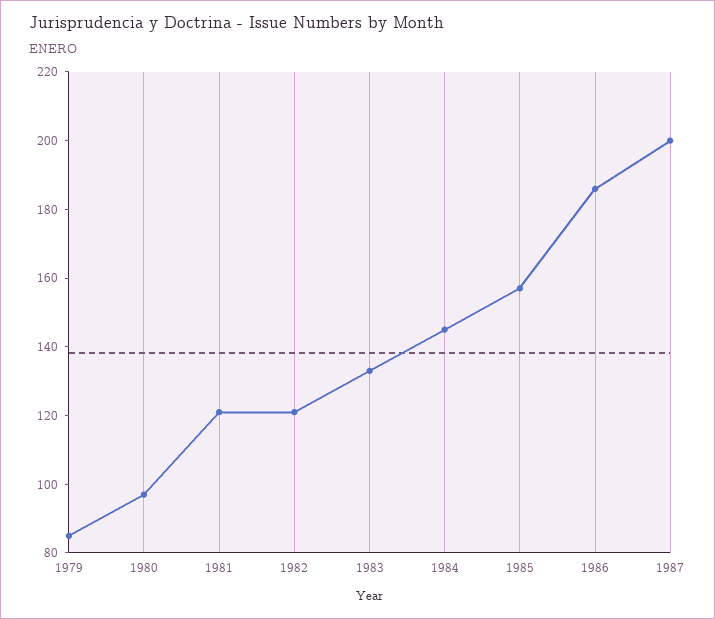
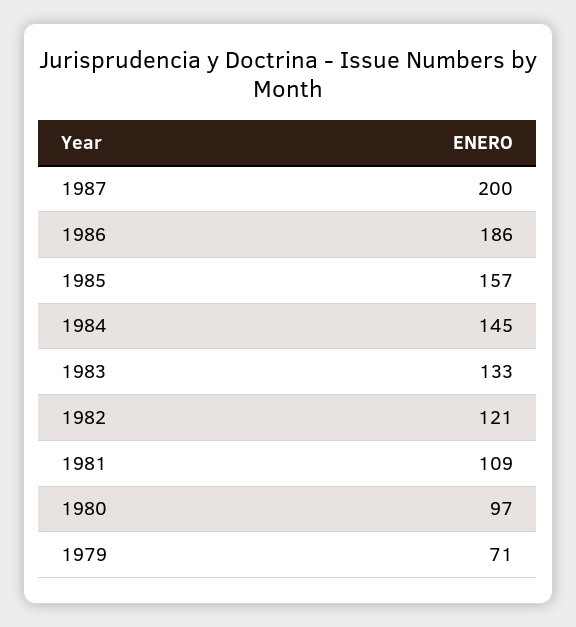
1979: 85 -> 71
1981: 120 -> 109

